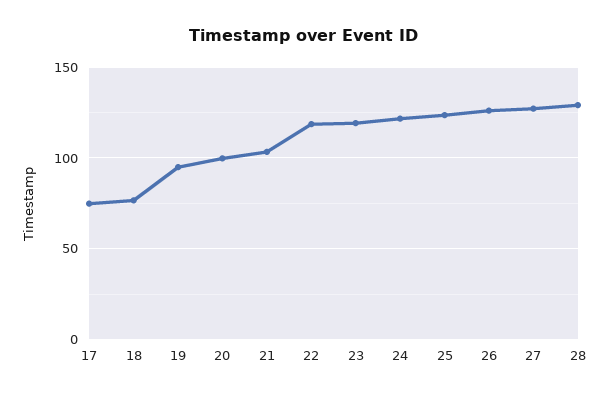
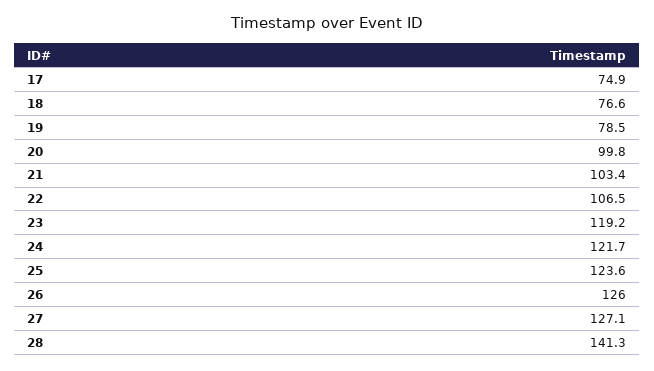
19: 95 -> 78.5
22: 120 -> 106.5
28: 130 -> 141.3

